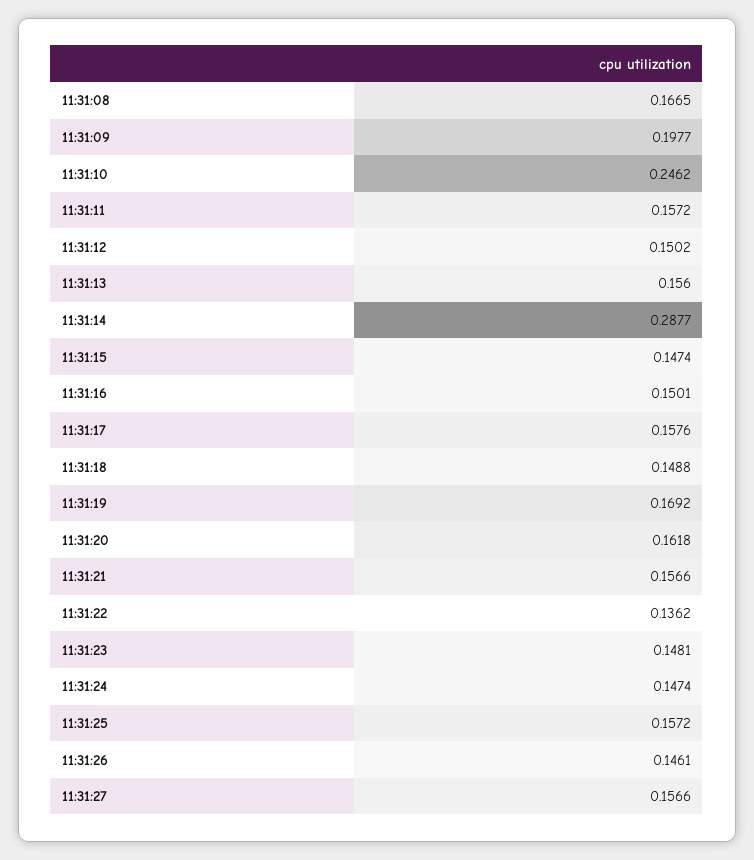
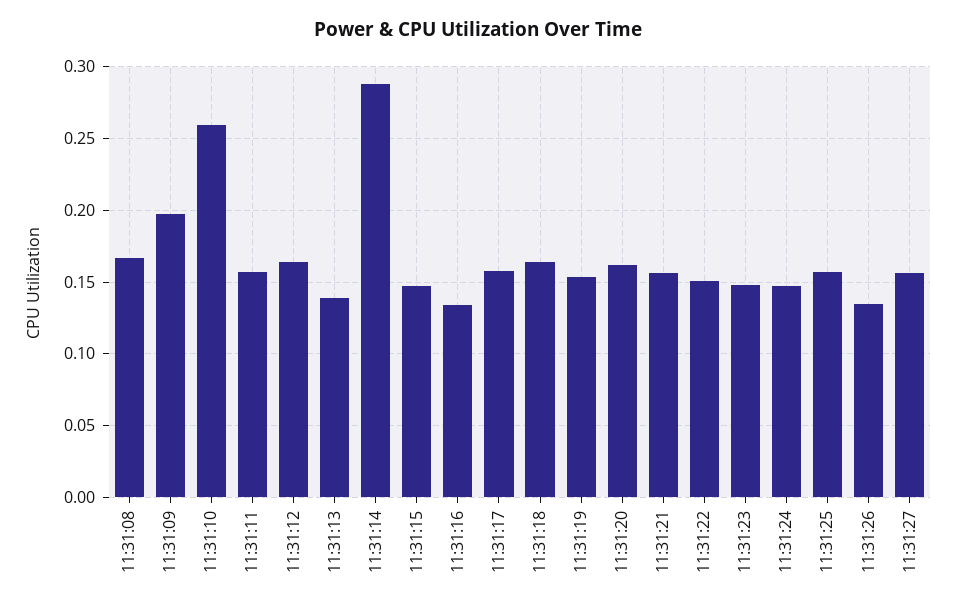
11:31:10: 0.2462 -> 0.26
11:31:12: 0.1502 -> 0.165
11:31:13: 0.156 -> 0.14
11:31:16: 0.1501 -> 0.135
11:31:18: 0.1488 -> 0.165
11:31:19: 0.1692 -> 0.155
11:31:22: 0.1362 -> 0.15
11:31:26: 0.1461 -> 0.135

